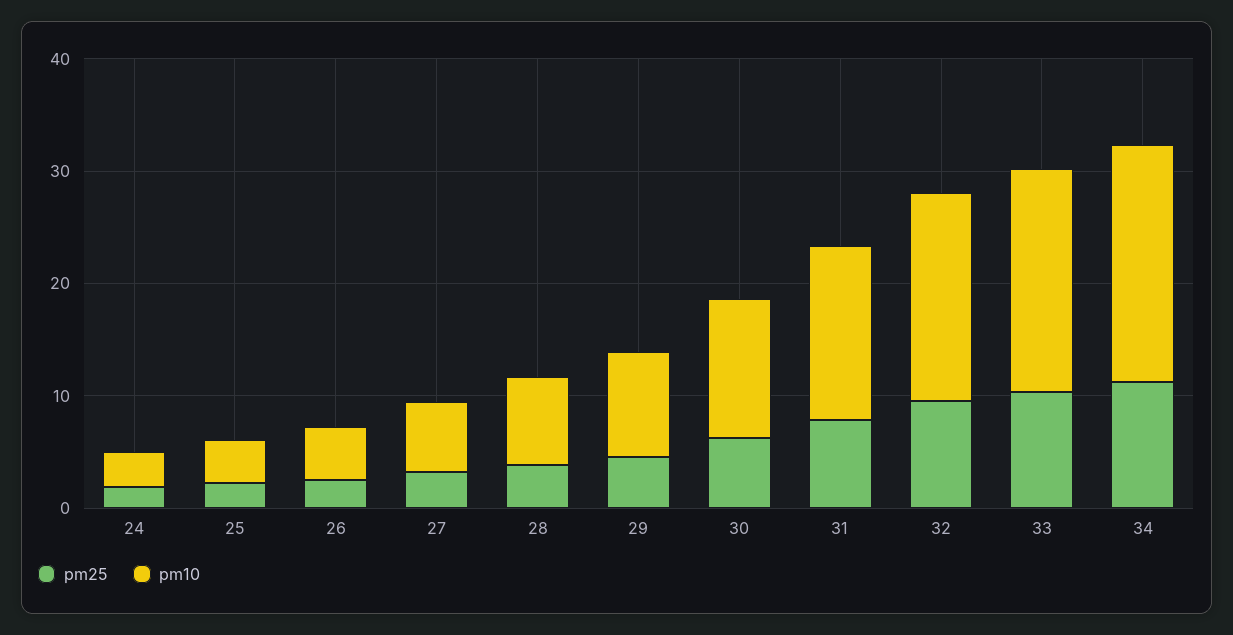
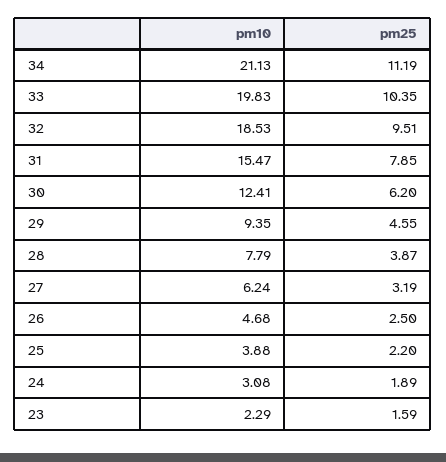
pm10, 23: none -> 2.29
pm25, 23: none -> 1.59

